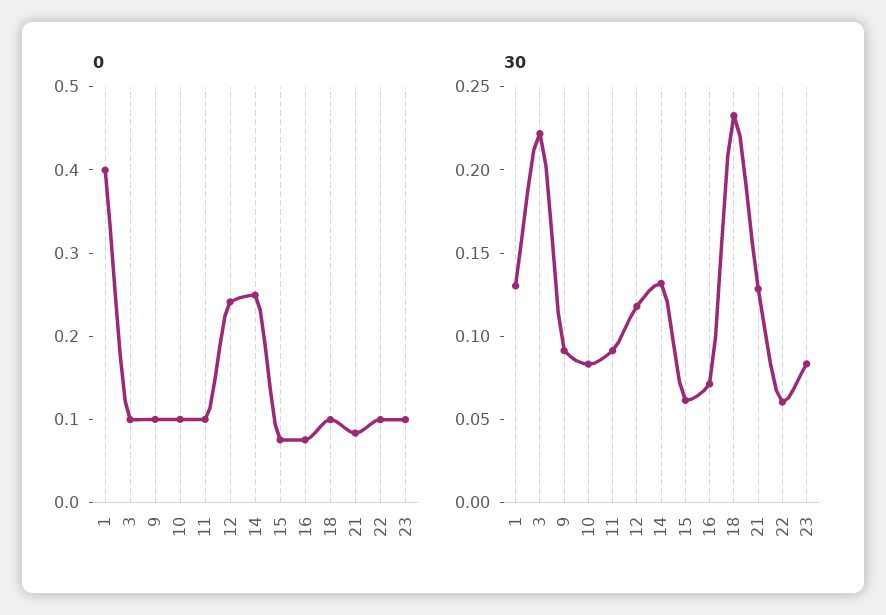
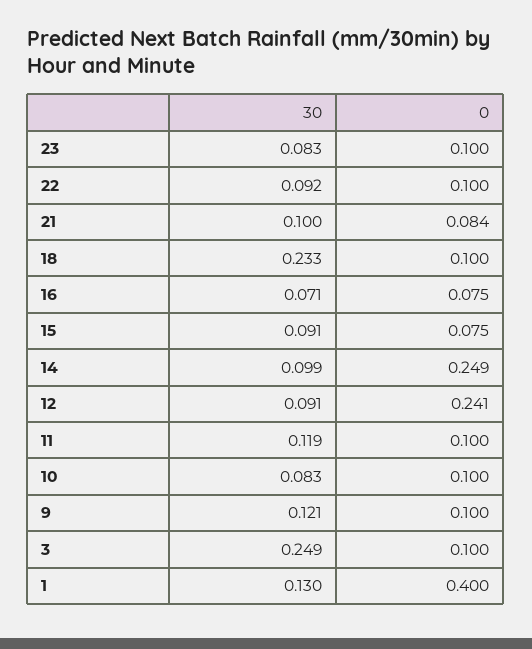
30, 3: 0.22 -> 0.249
30, 9: 0.09 -> 0.121
30, 11: 0.09 -> 0.119
30, 12: 0.12 -> 0.091
30, 14: 0.13 -> 0.099
30, 15: 0.06 -> 0.091
30, 21: 0.13 -> 0.1
30, 22: 0.06 -> 0.092

